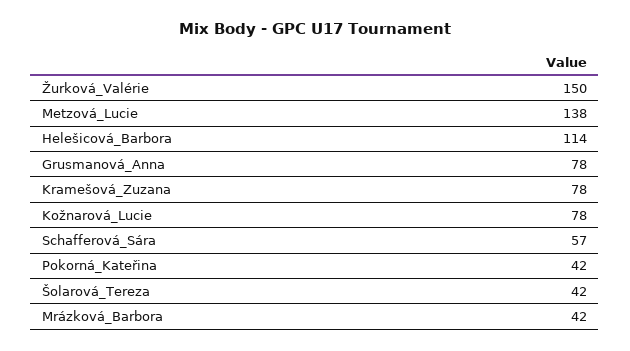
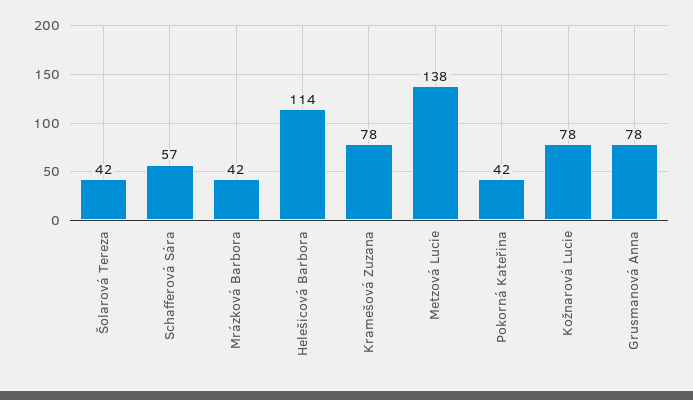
Žurková_Valérie: 150 -> none

